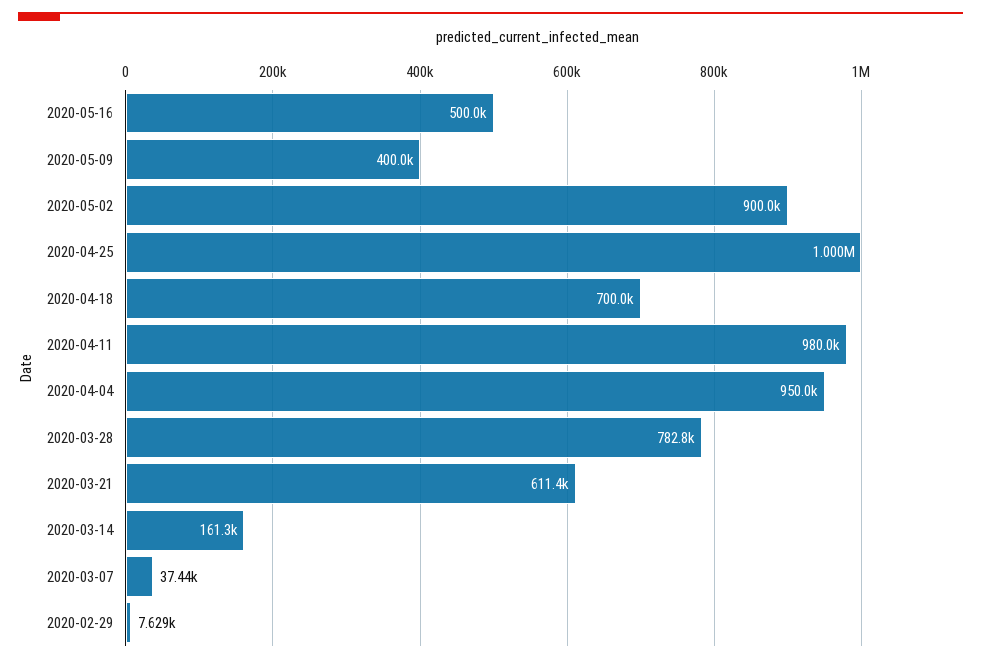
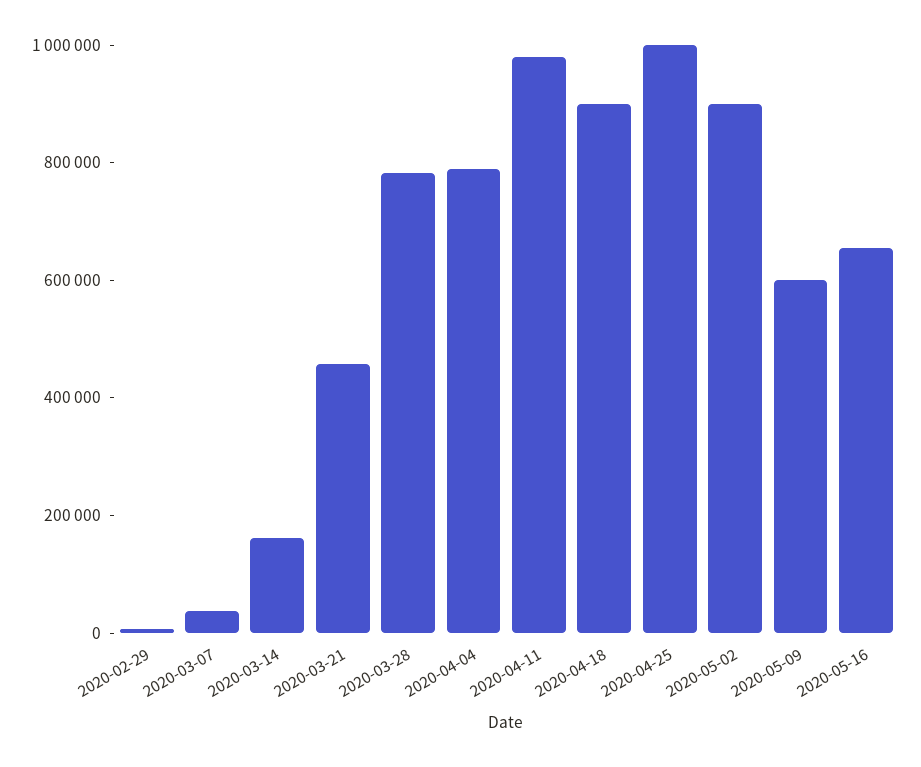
2020-05-16: 500000 -> 650000
2020-05-09: 400000 -> 600000
2020-04-18: 700000 -> 900000
2020-04-04: 950000 -> 800000
2020-03-21: 611400 -> 450000

